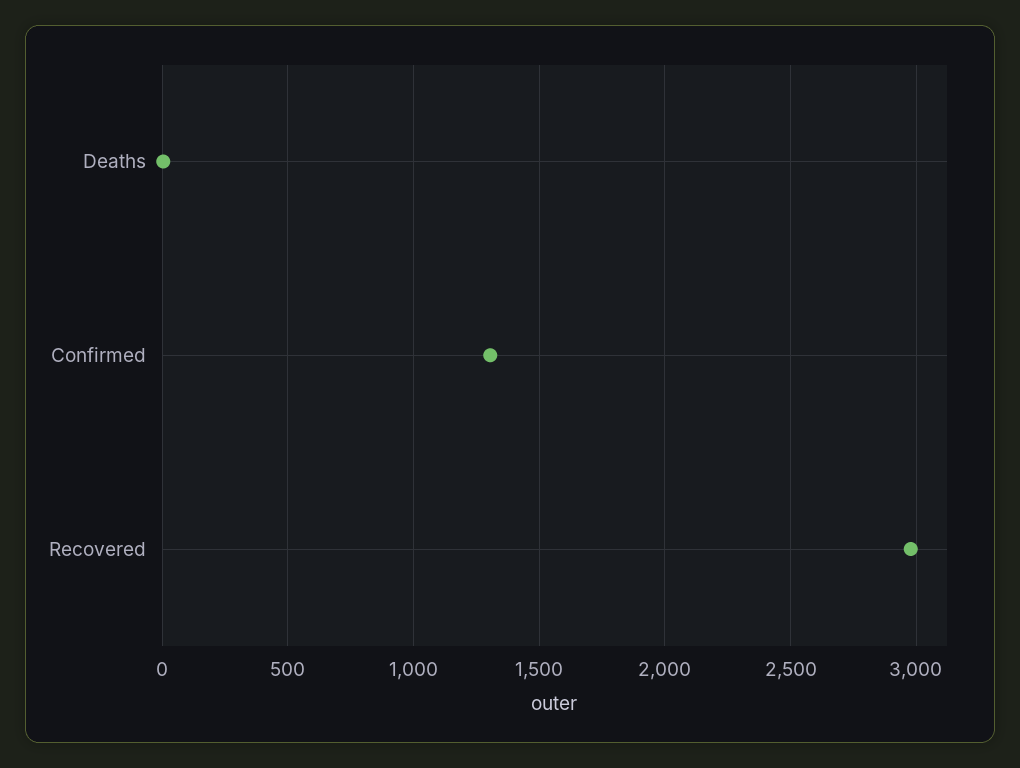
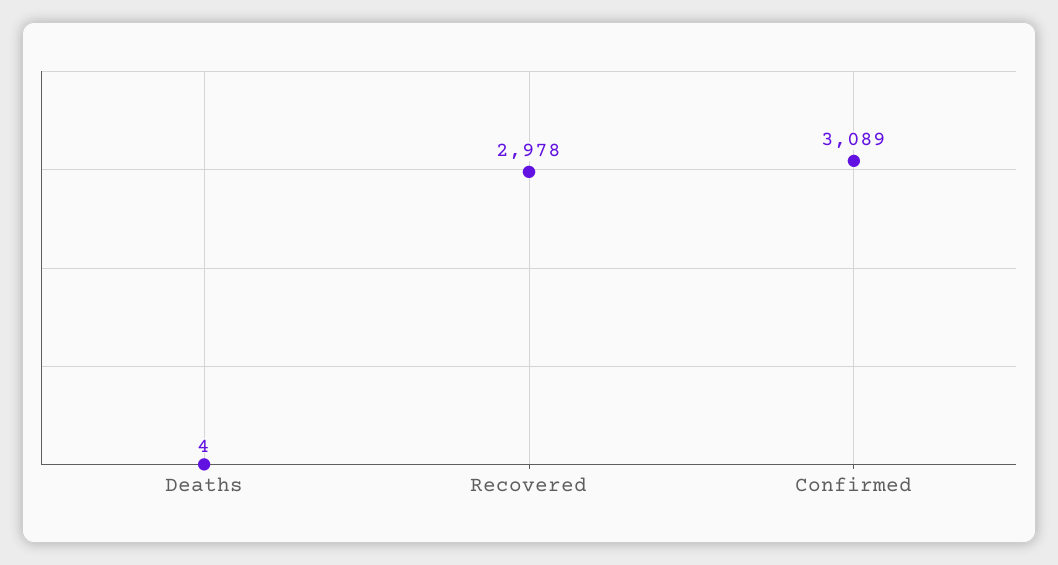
Confirmed: 1300 -> 3089

